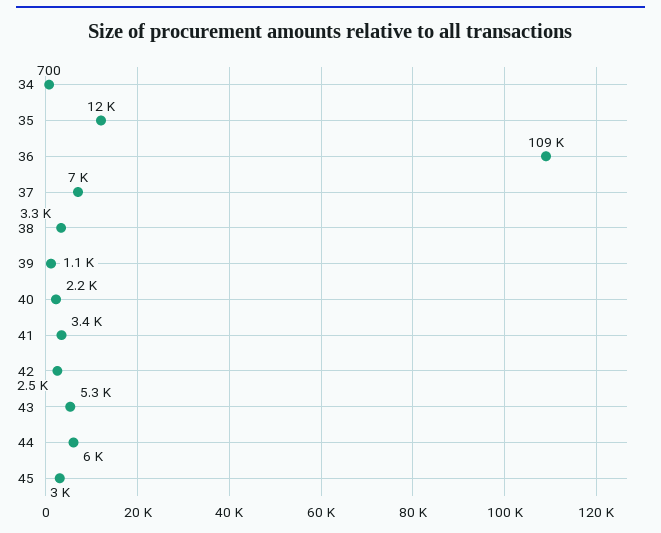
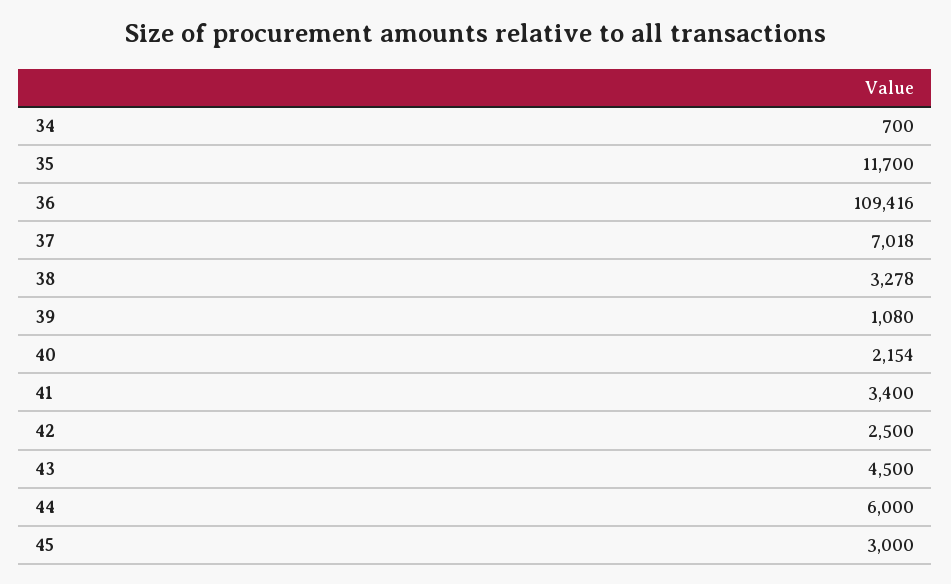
43: 5300 -> 4500

